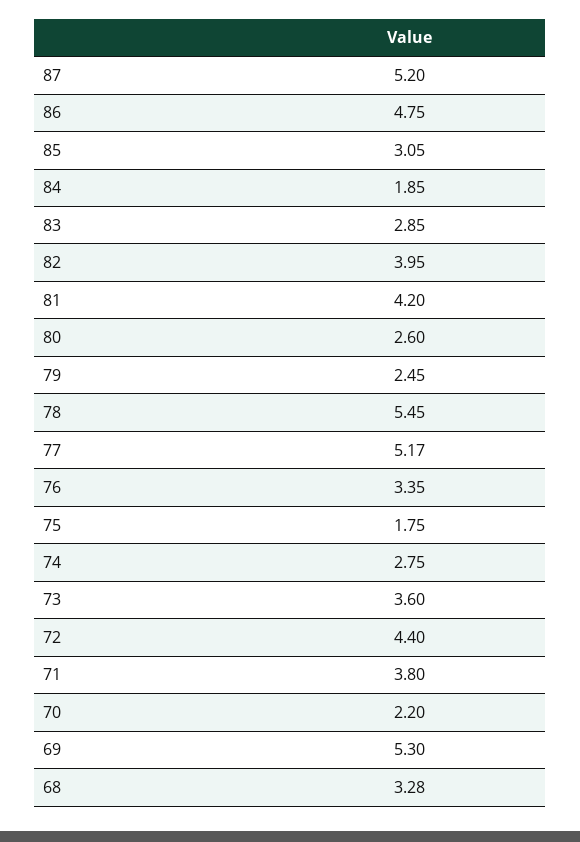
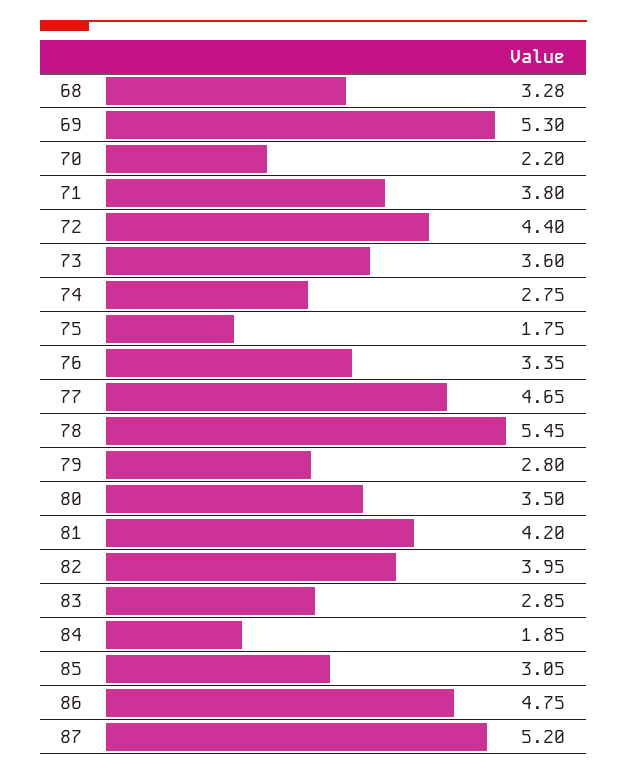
80: 2.6 -> 3.5
79: 2.45 -> 2.8
77: 5.17 -> 4.65

